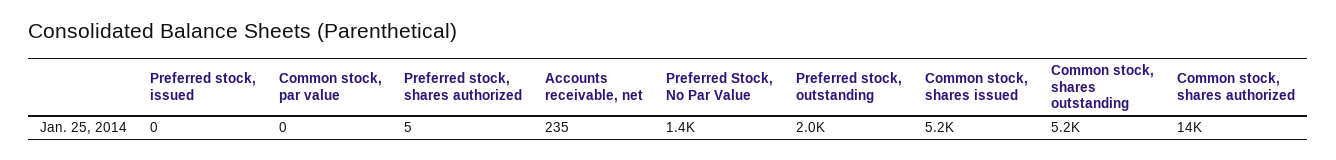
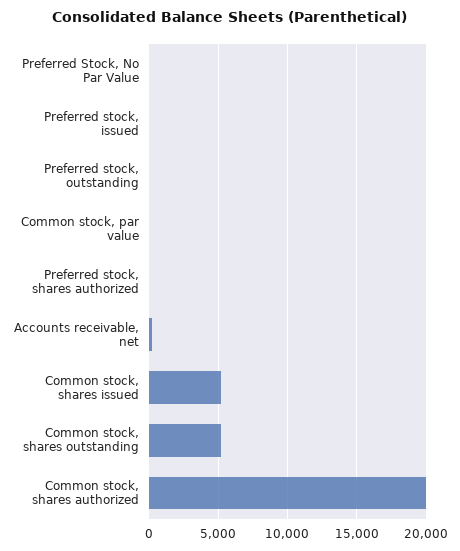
Preferred Stock, No Par Value: 1400 -> 0
Preferred stock, outstanding: 2000 -> 0
Common stock, shares authorized: 14000 -> 20000

